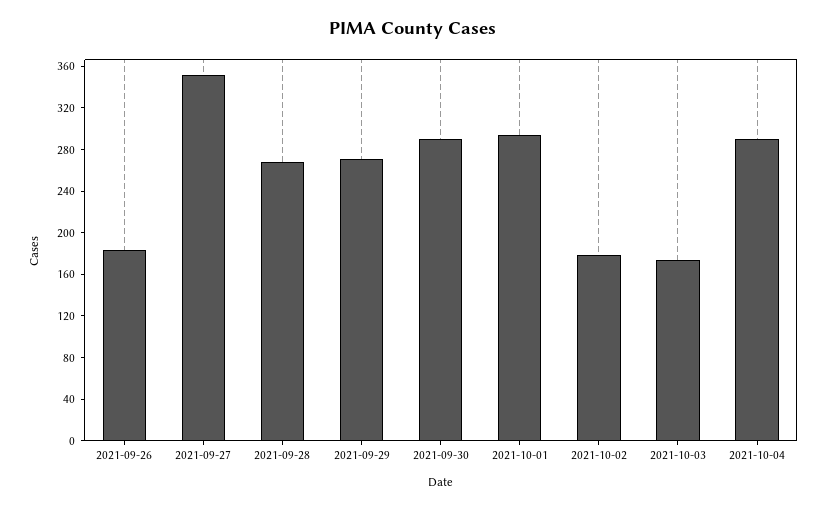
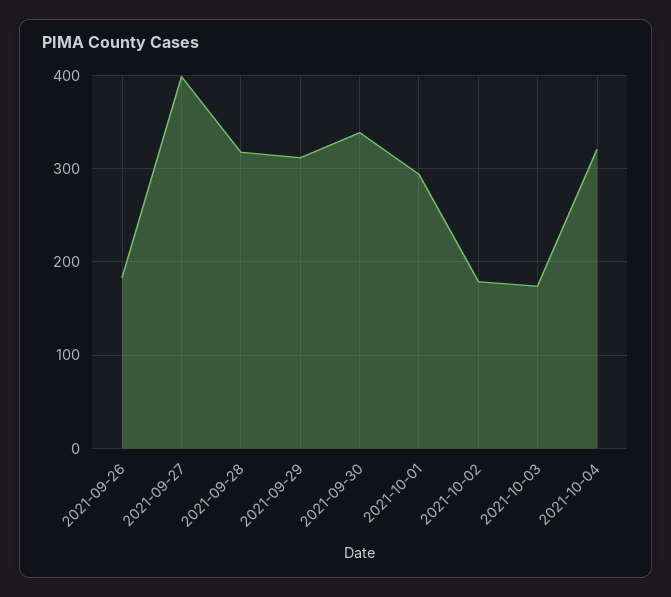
2021-09-27: 350 -> 400
2021-09-28: 270 -> 320
2021-09-29: 270 -> 310
2021-09-30: 290 -> 340
2021-10-04: 290 -> 320

